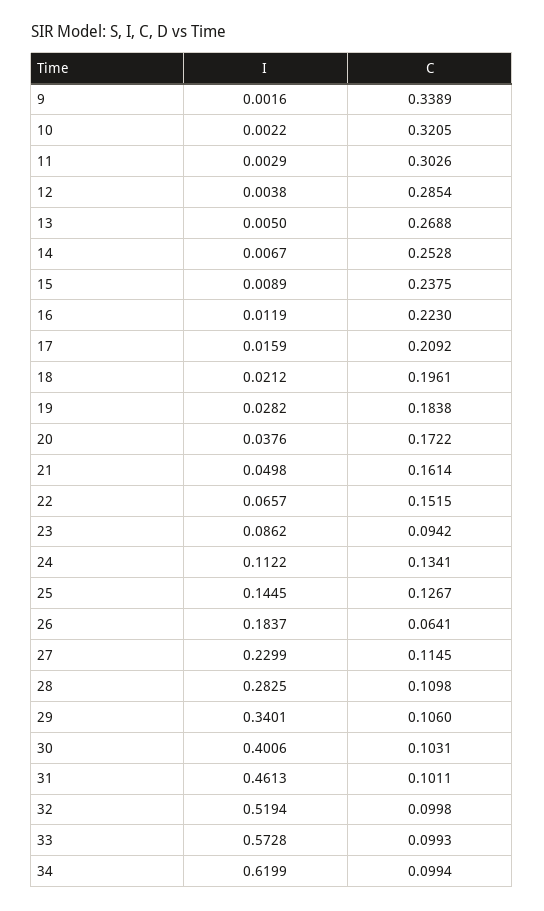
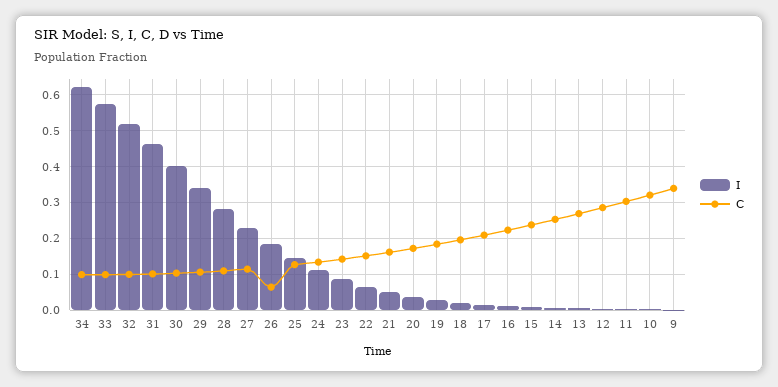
C, 23: 0.0942 -> 0.14

